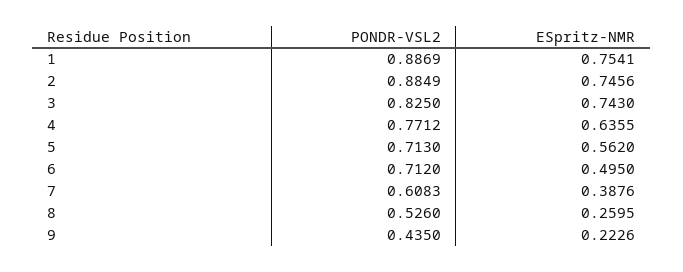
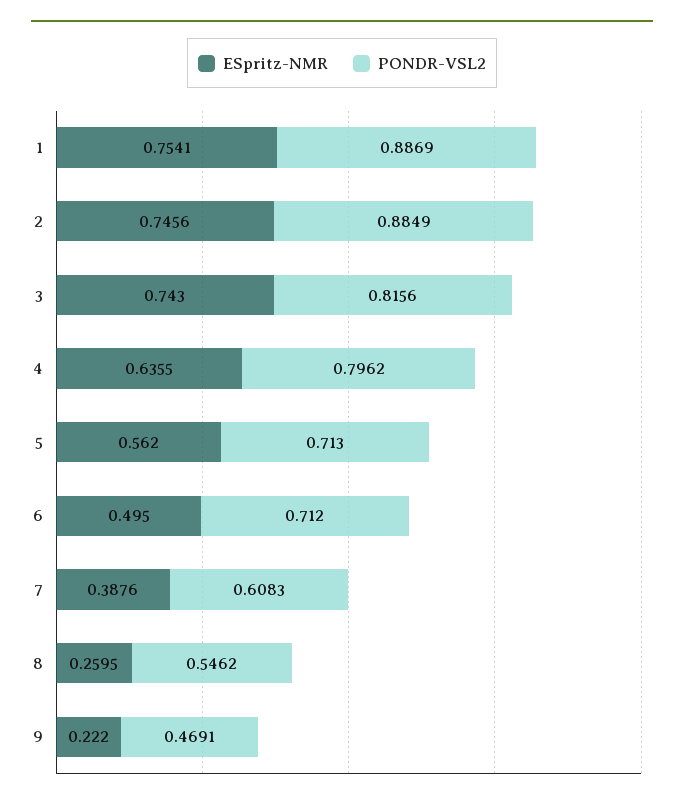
PONDR-VSL2, 3: 0.825 -> 0.8156
PONDR-VSL2, 4: 0.7712 -> 0.7962
PONDR-VSL2, 8: 0.526 -> 0.5462
PONDR-VSL2, 9: 0.435 -> 0.4691
ESpritz-NMR, 9: 0.2226 -> 0.222

